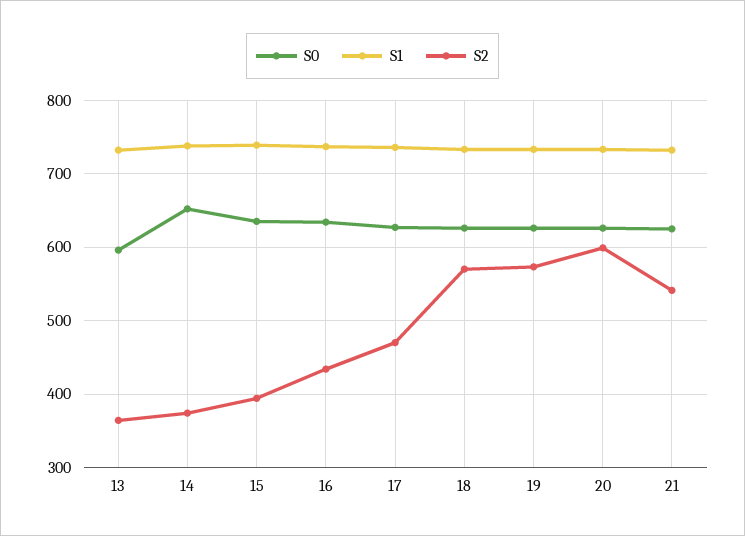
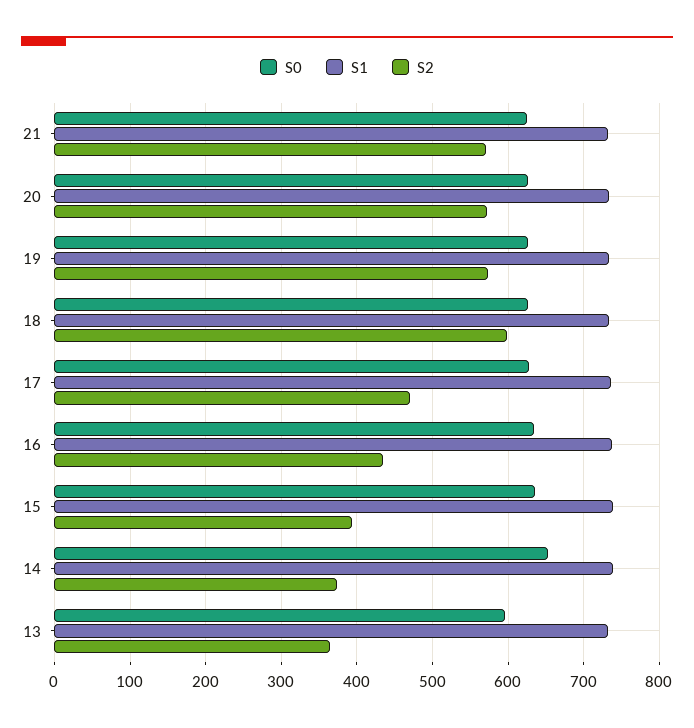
S2, 18: 570 -> 600
S2, 20: 600 -> 570
S2, 21: 540 -> 570

